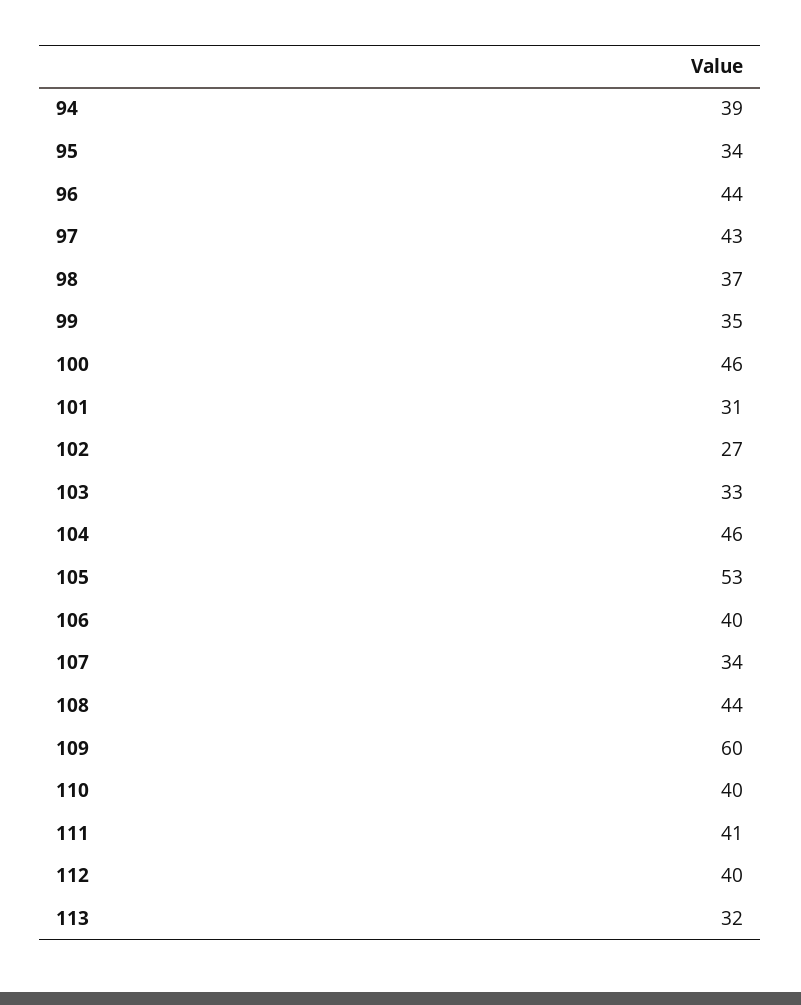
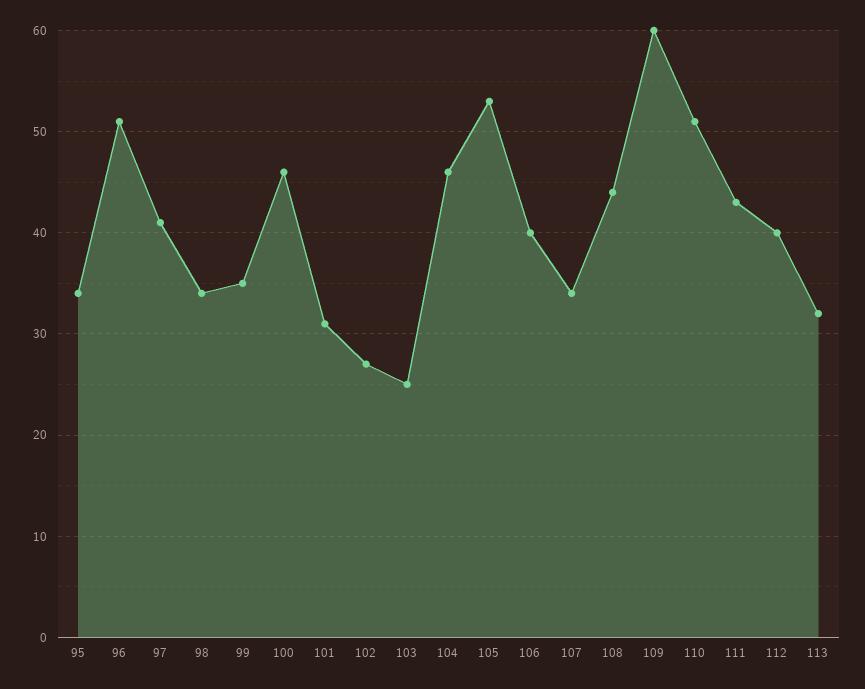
94: 39 -> none
96: 44 -> 51
97: 43 -> 41
98: 37 -> 34
103: 33 -> 25
110: 40 -> 51
111: 41 -> 43

